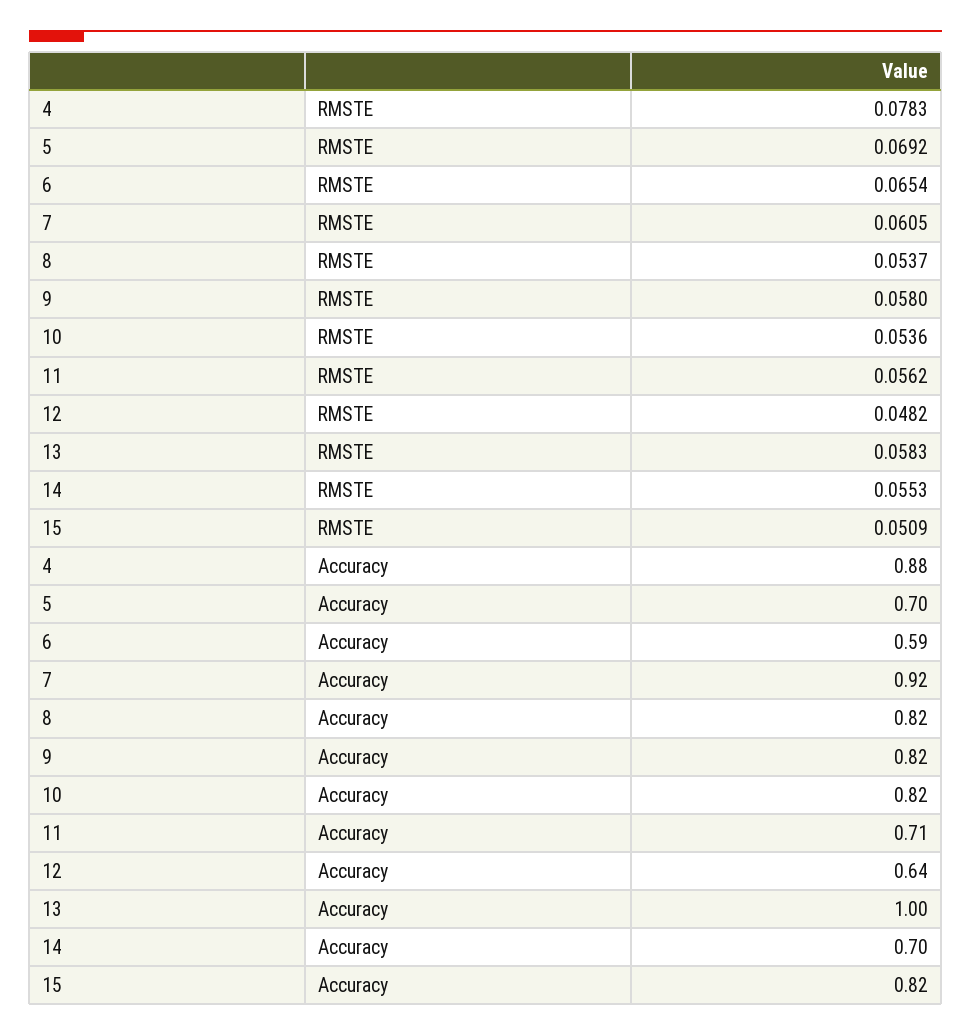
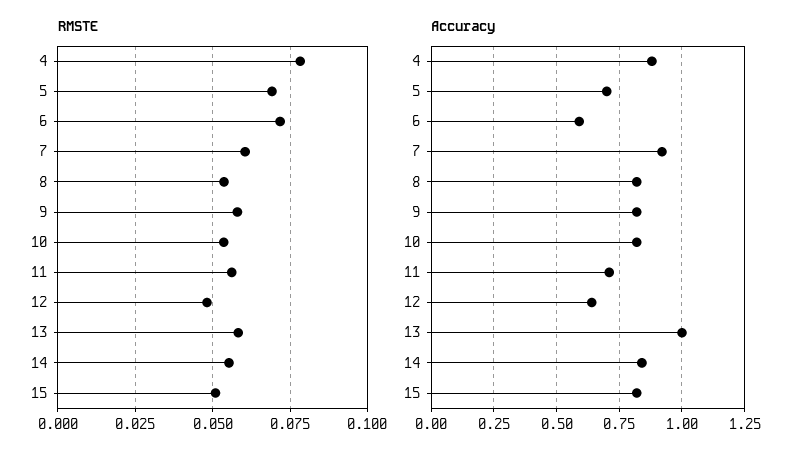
RMSTE, 6: 0.0654 -> 0.0725
Accuracy, 14: 0.7 -> 0.85

